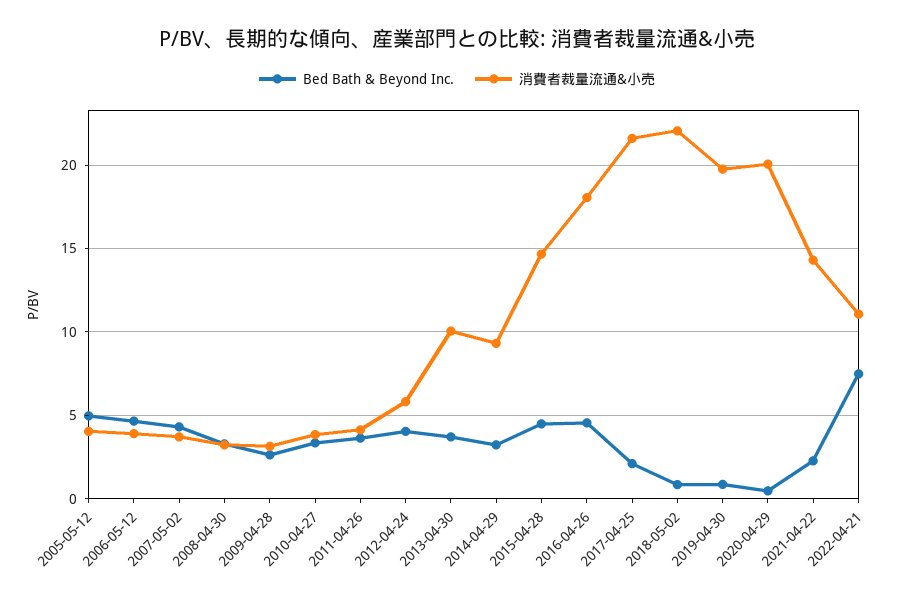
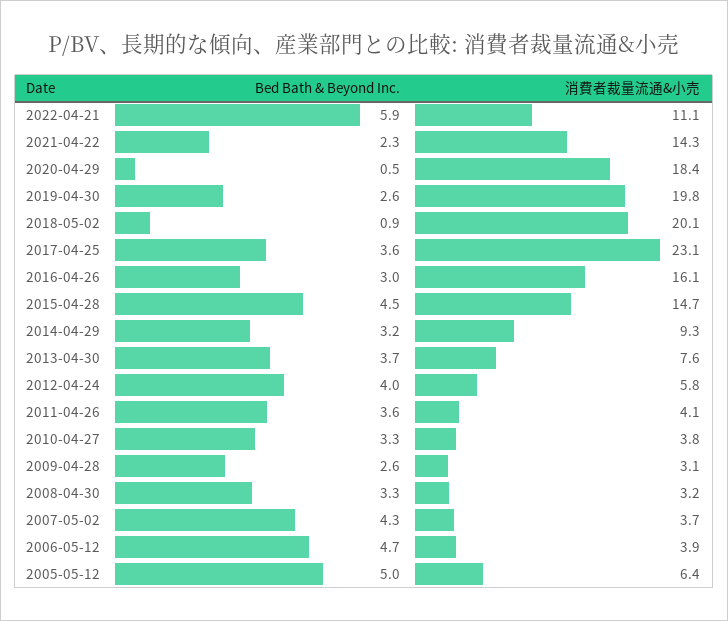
消費者裁量流通&小売, 2005-05-12: 4 -> 6.4
消費者裁量流通&小売, 2013-04-30: 10 -> 7.6
Bed Bath & Beyond Inc., 2016-04-26: 4.5 -> 3
消費者裁量流通&小売, 2016-04-26: 18 -> 16.1
Bed Bath & Beyond Inc., 2017-04-25: 2 -> 3.6
消費者裁量流通&小売, 2017-04-25: 21.5 -> 23.1
消費者裁量流通&小売, 2018-05-02: 22 -> 20.1
Bed Bath & Beyond Inc., 2019-04-30: 1 -> 2.6
消費者裁量流通&小売, 2020-04-29: 20 -> 18.4
Bed Bath & Beyond Inc., 2022-04-21: 7.5 -> 5.9

